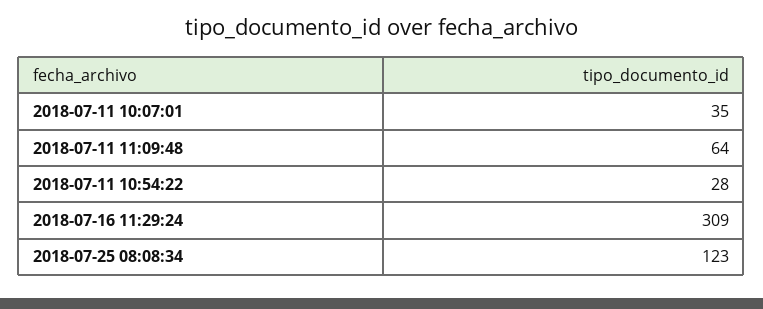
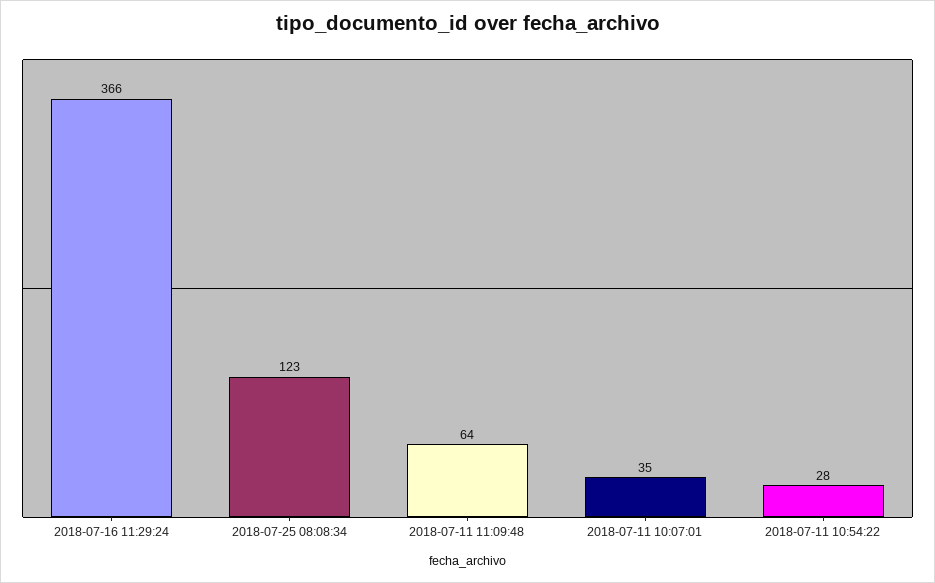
2018-07-16 11:29:24: 309 -> 366

